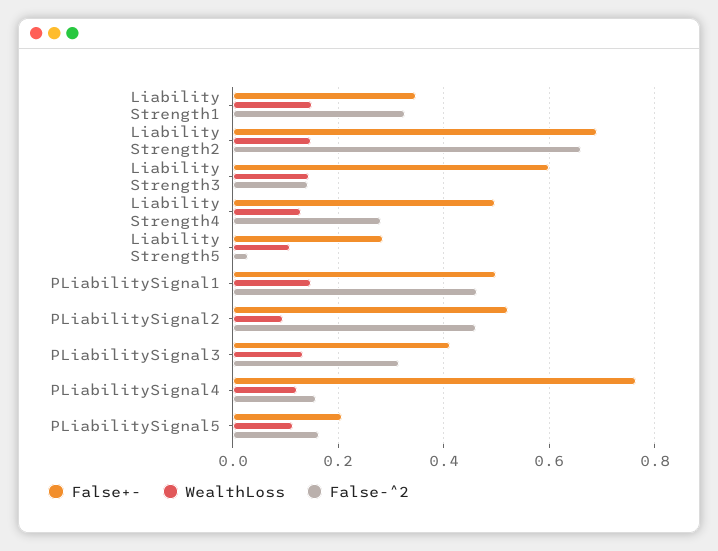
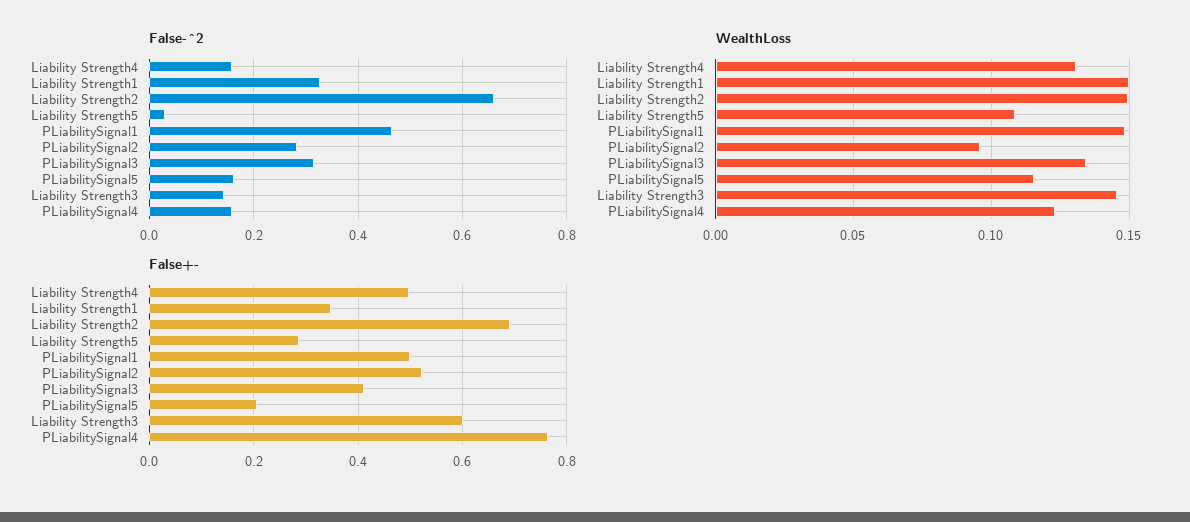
False-^2, Liability Strength4: 0.28 -> 0.16
False-^2, PLiabilitySignal2: 0.46 -> 0.28

